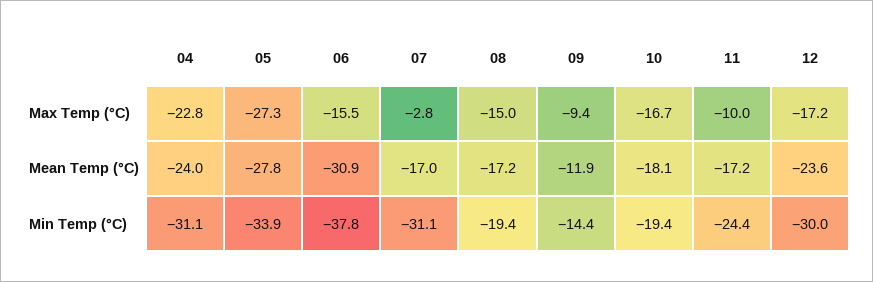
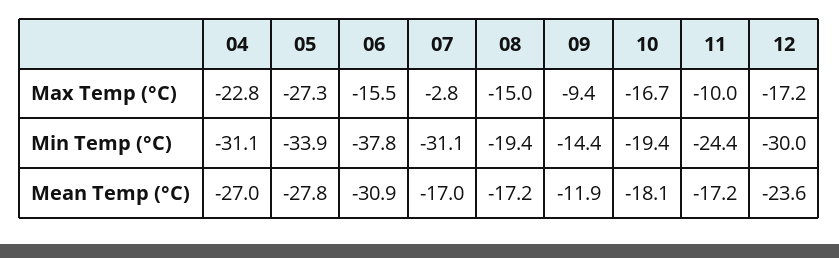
04, Mean Temp (°C): -24 -> -27

